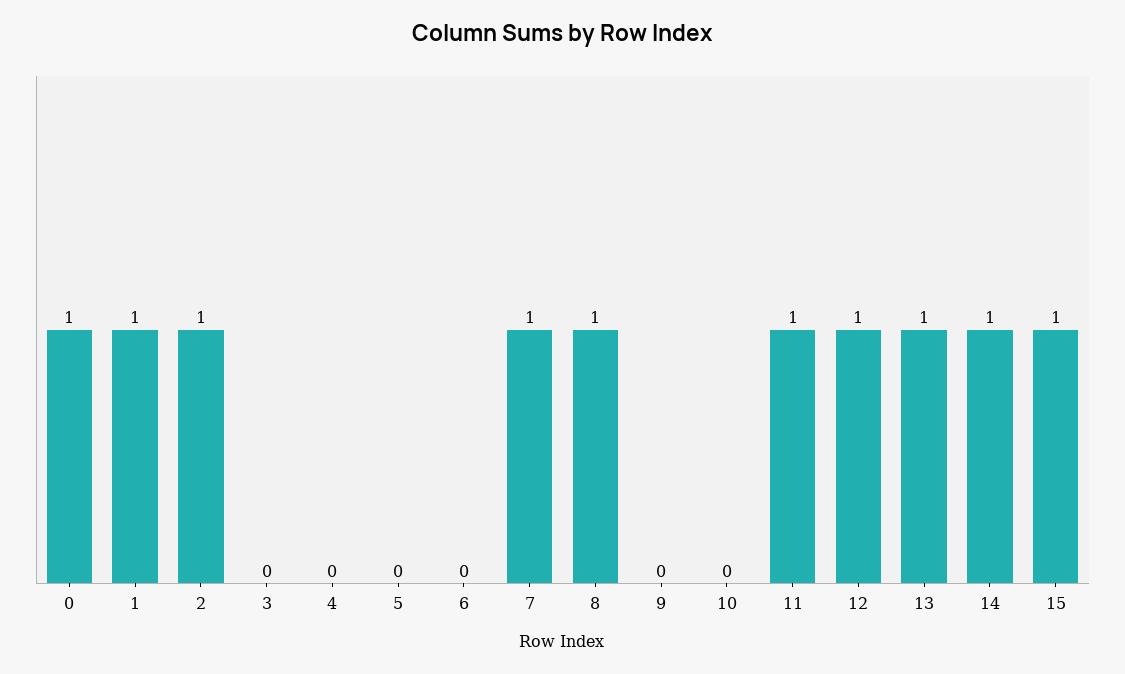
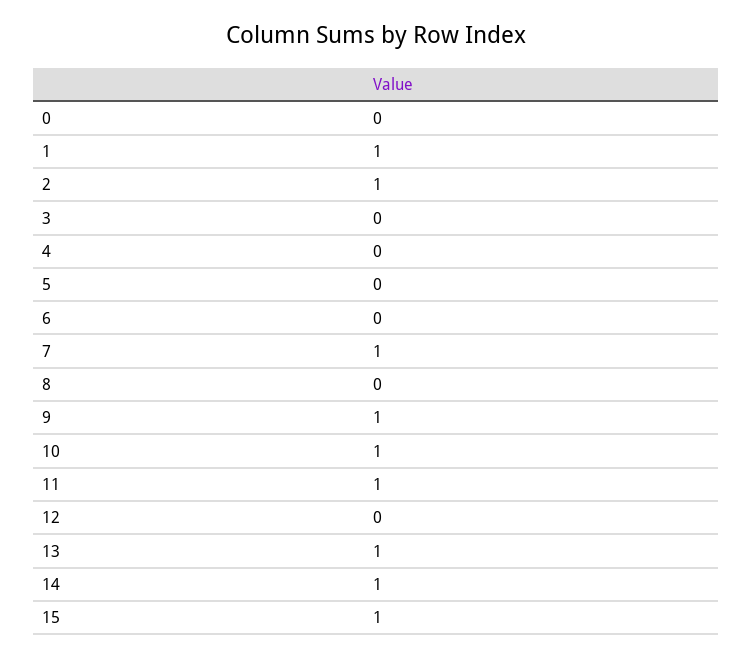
0: 1 -> 0
8: 1 -> 0
9: 0 -> 1
10: 0 -> 1
12: 1 -> 0

